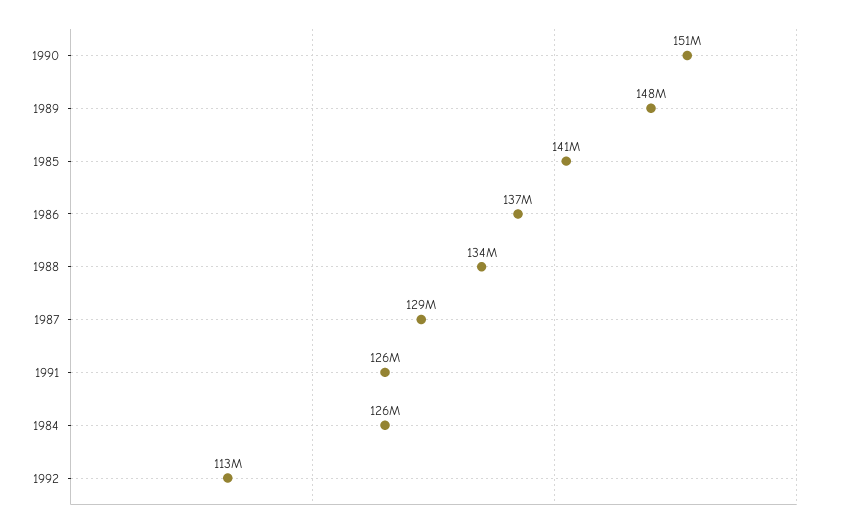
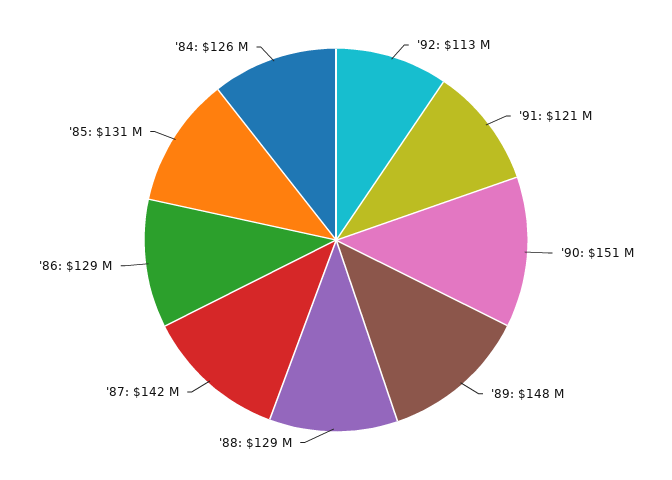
1985: 141000000 -> 131000000
1986: 137000000 -> 129000000
1988: 134000000 -> 129000000
1987: 129000000 -> 142000000
1991: 126000000 -> 121000000

